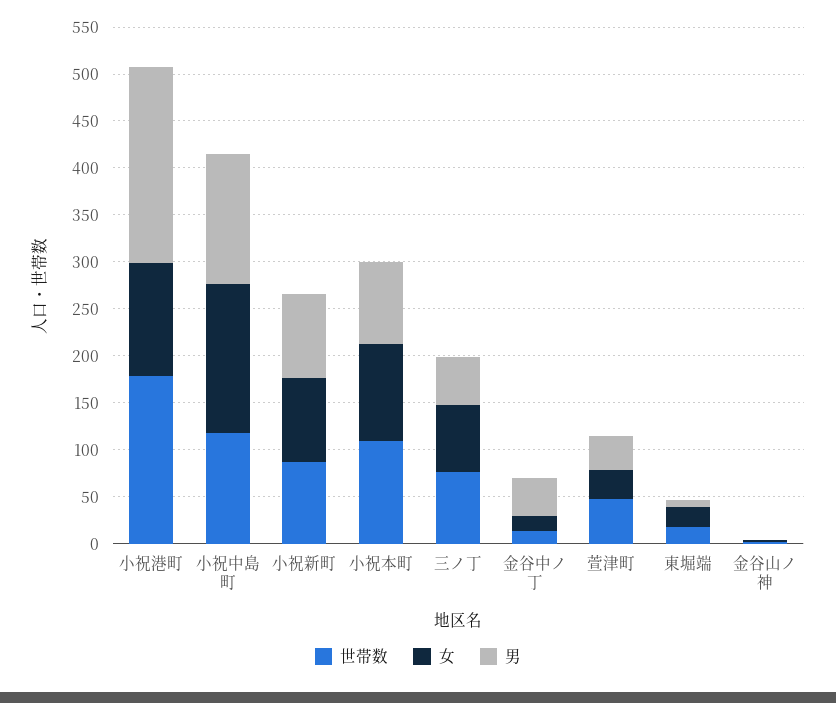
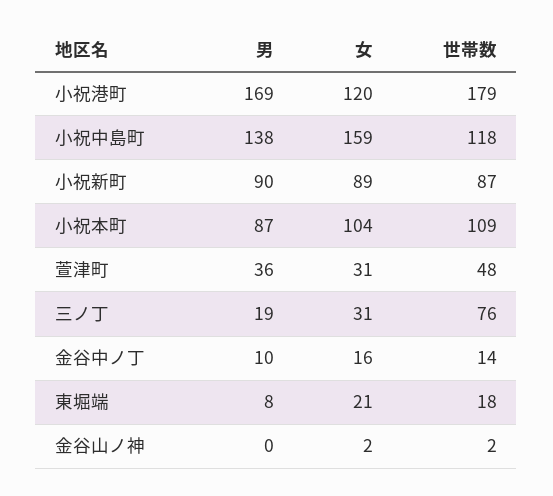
男, 小祝港町: 210 -> 169
女, 三ノ丁: 70 -> 31
男, 三ノ丁: 50 -> 19
男, 金谷中ノ丁: 40 -> 10

